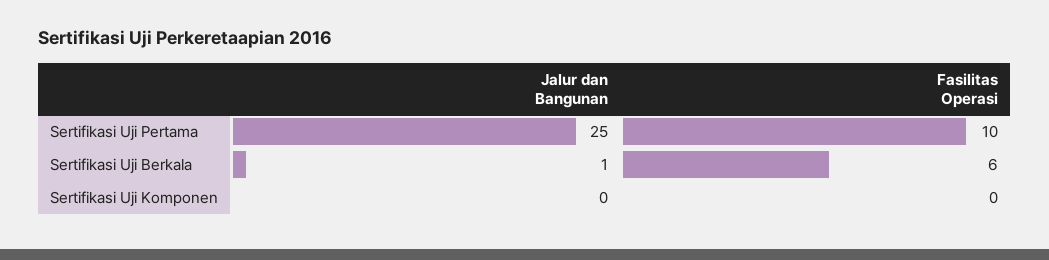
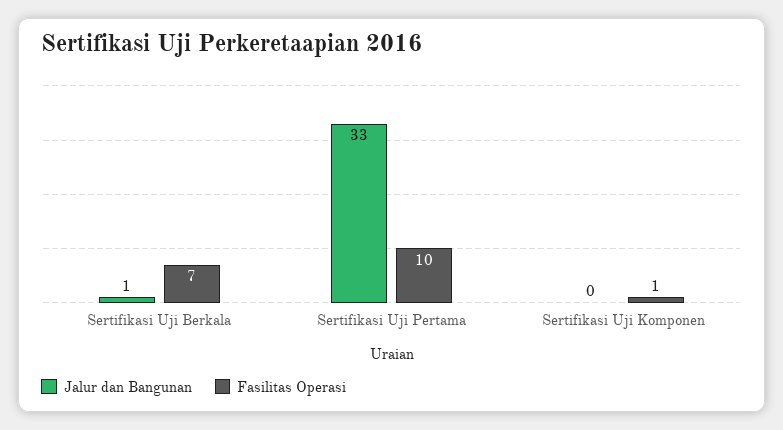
Jalur dan Bangunan, Sertifikasi Uji Pertama: 25 -> 33
Fasilitas Operasi, Sertifikasi Uji Berkala: 6 -> 7
Fasilitas Operasi, Sertifikasi Uji Komponen: 0 -> 1

